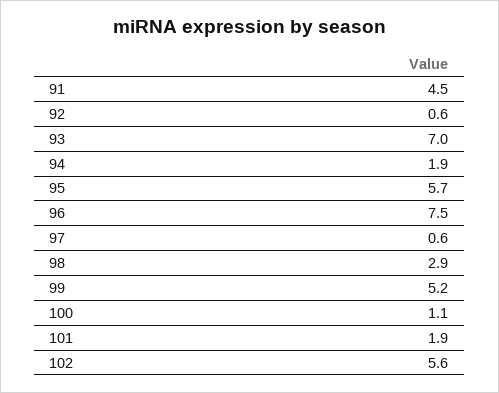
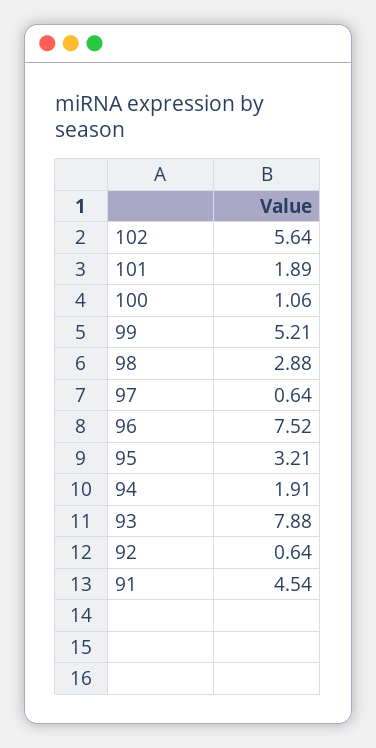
93: 7 -> 7.88
95: 5.7 -> 3.21

